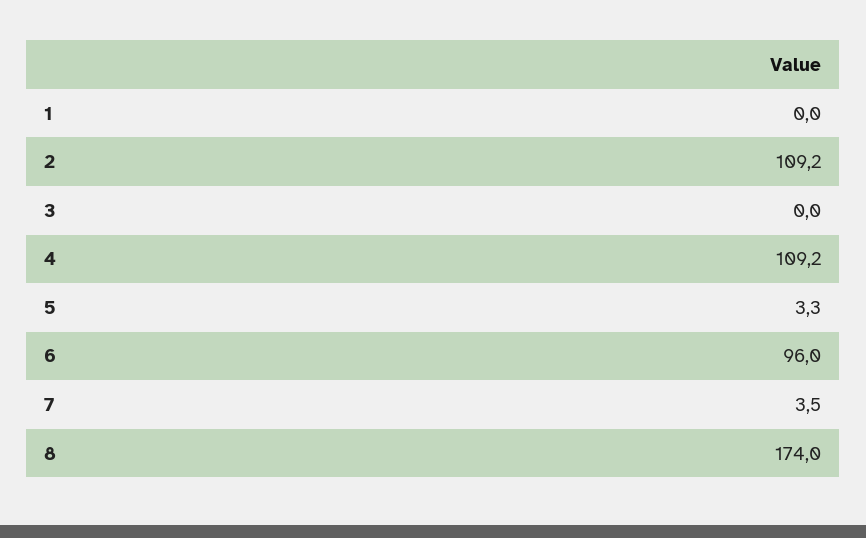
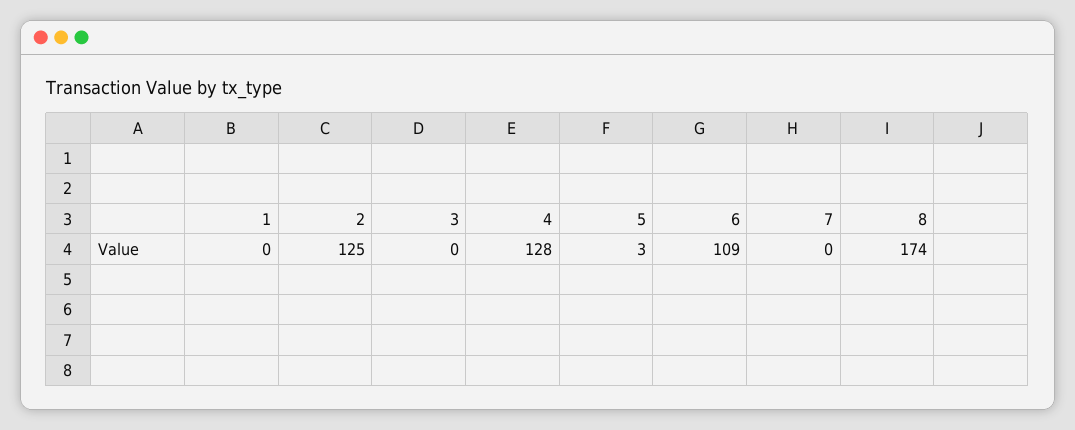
2: 109.2 -> 125
4: 109.2 -> 128
6: 96 -> 109
7: 3.5 -> 0

